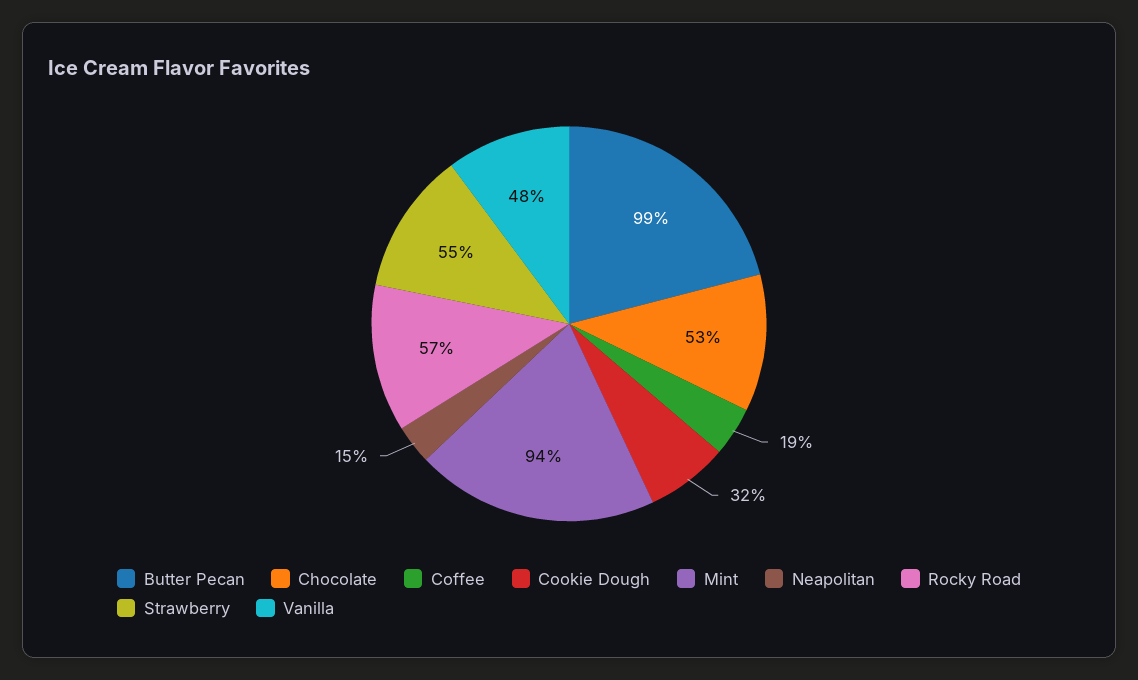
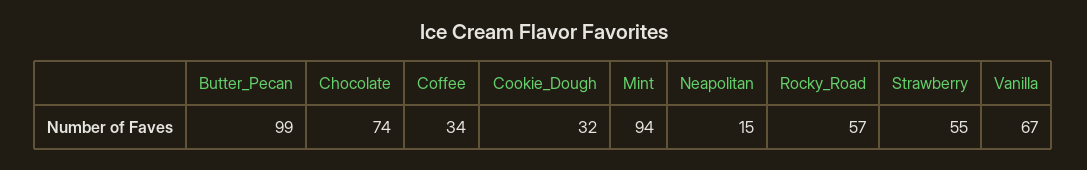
Chocolate: 53 -> 74
Coffee: 19 -> 34
Vanilla: 48 -> 67

